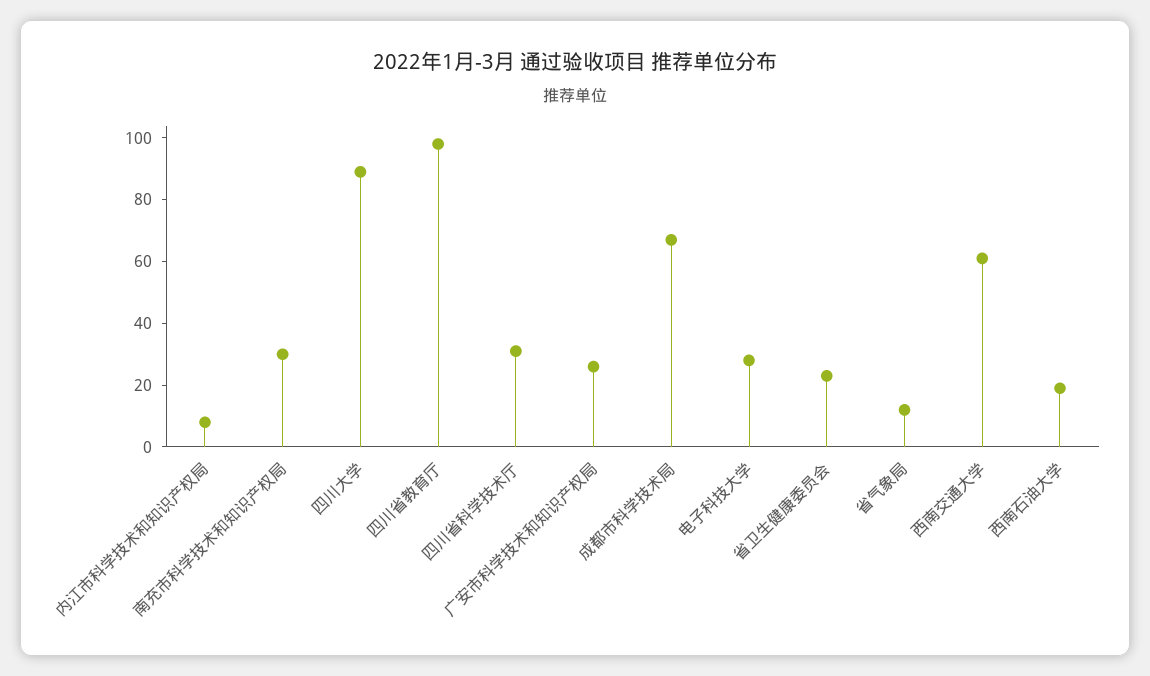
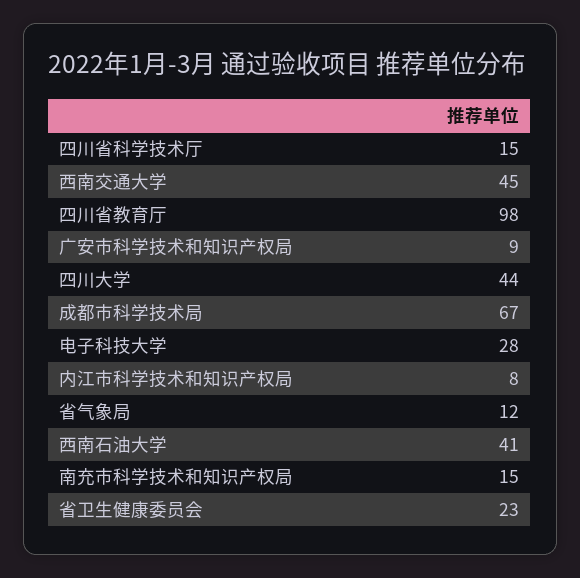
南充市科学技术和知识产权局: 30 -> 15
四川大学: 90 -> 44
四川省科学技术厅: 30 -> 15
广安市科学技术和知识产权局: 25 -> 9
西南交通大学: 60 -> 45
西南石油大学: 20 -> 41

